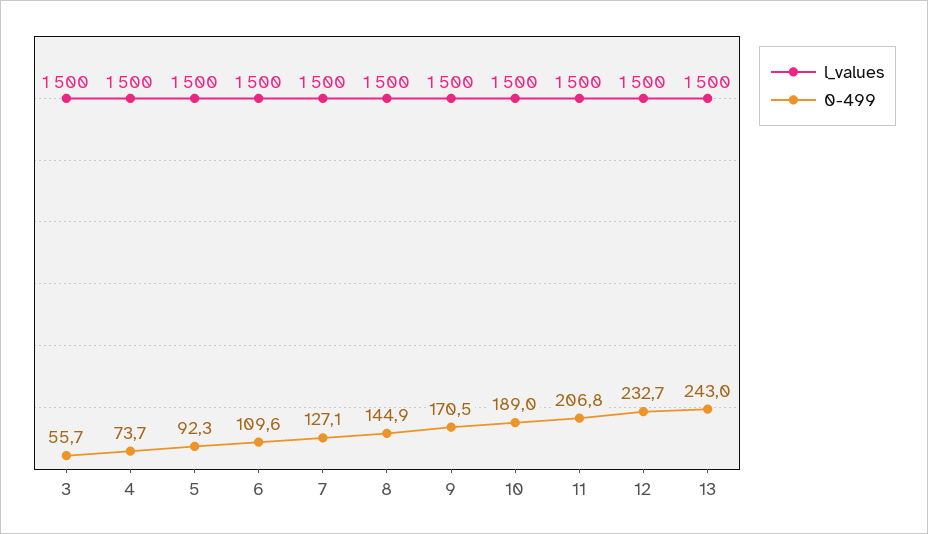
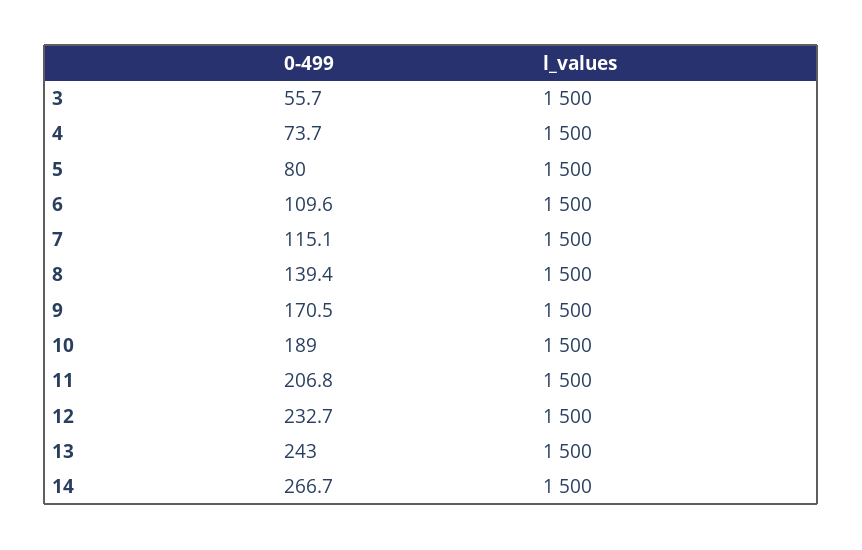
0-499, 5: 92.3 -> 80
0-499, 7: 127.1 -> 115.1
0-499, 8: 144.9 -> 139.4
0-499, 14: none -> 266.7
l_values, 14: none -> 1500

